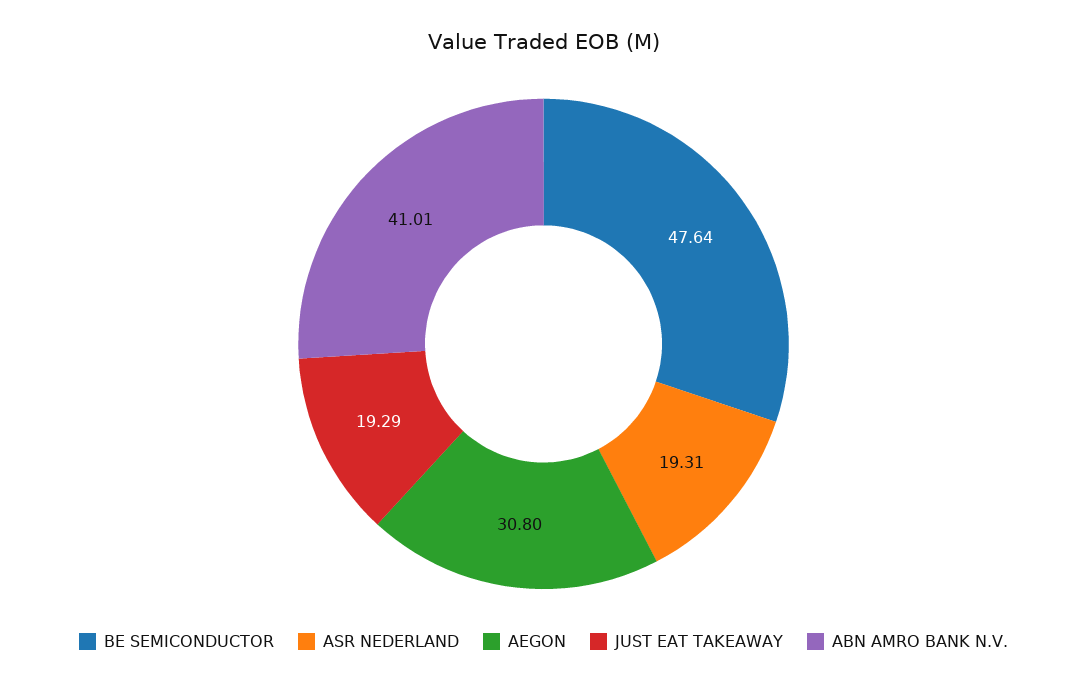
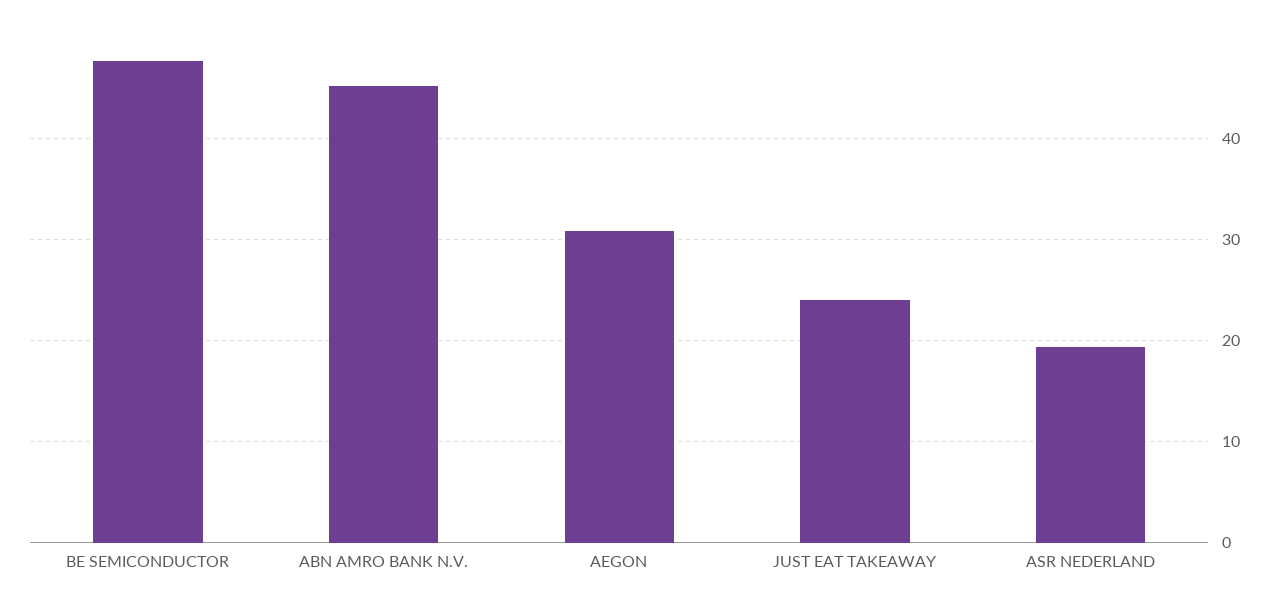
JUST EAT TAKEAWAY: 19.29 -> 24
ABN AMRO BANK N.V.: 41.01 -> 45

